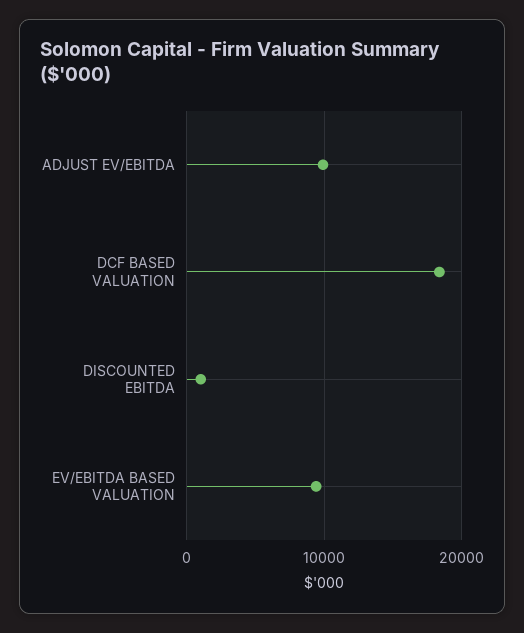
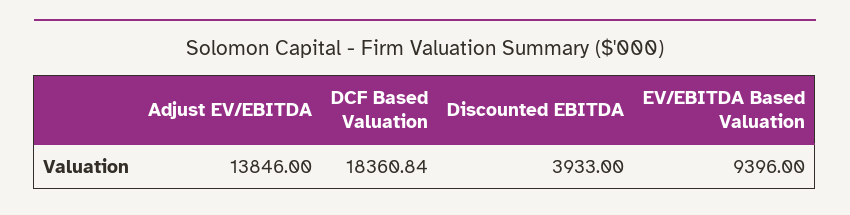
ADJUST EV/EBITDA: 10000 -> 13846
DISCOUNTED EBITDA: 1000 -> 3933

